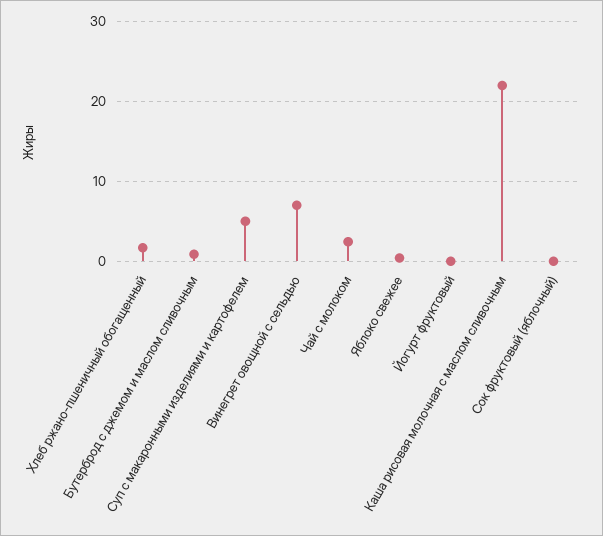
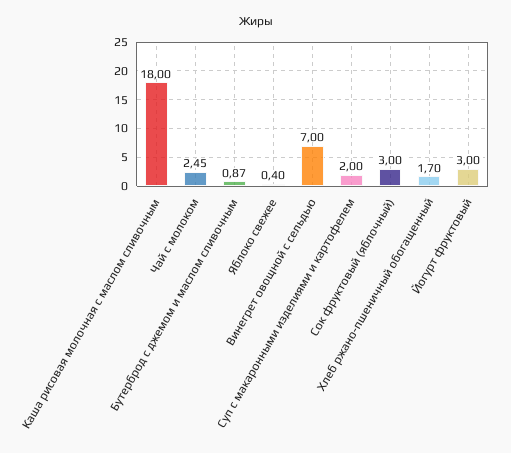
Суп с макаронными изделиями и картофелем: 5 -> 2
Йогурт фруктовый: 0 -> 3
Каша рисовая молочная с маслом сливочным: 22 -> 18
Сок фруктовый (яблочный): 0 -> 3

